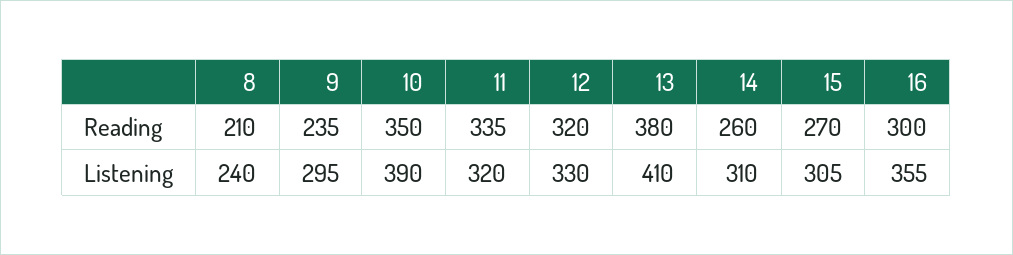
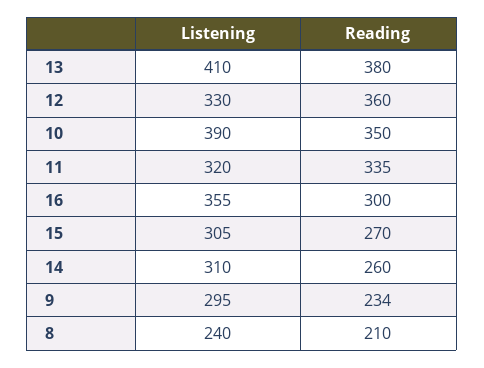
9, Reading: 235 -> 234
12, Reading: 320 -> 360

